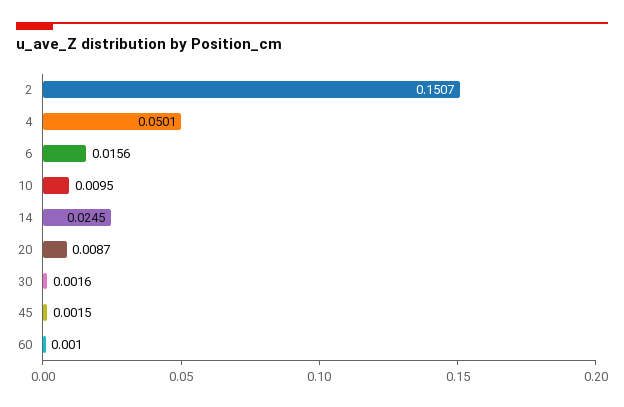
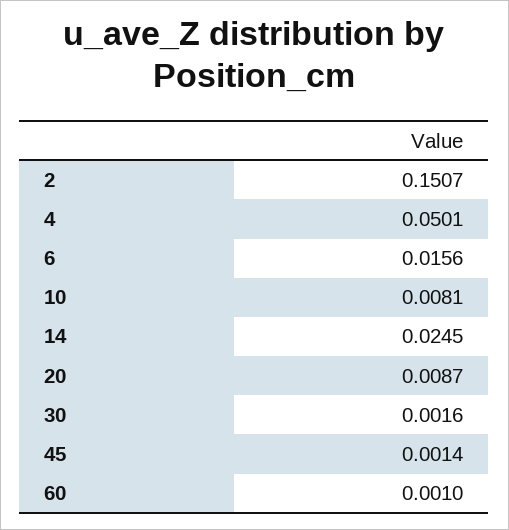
10: 0.0095 -> 0.0081
45: 0.0015 -> 0.0014

